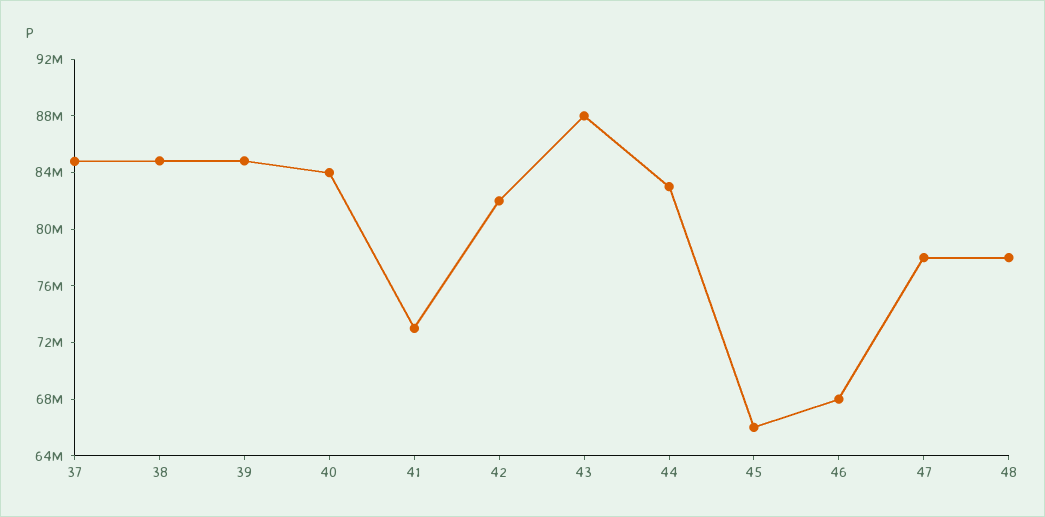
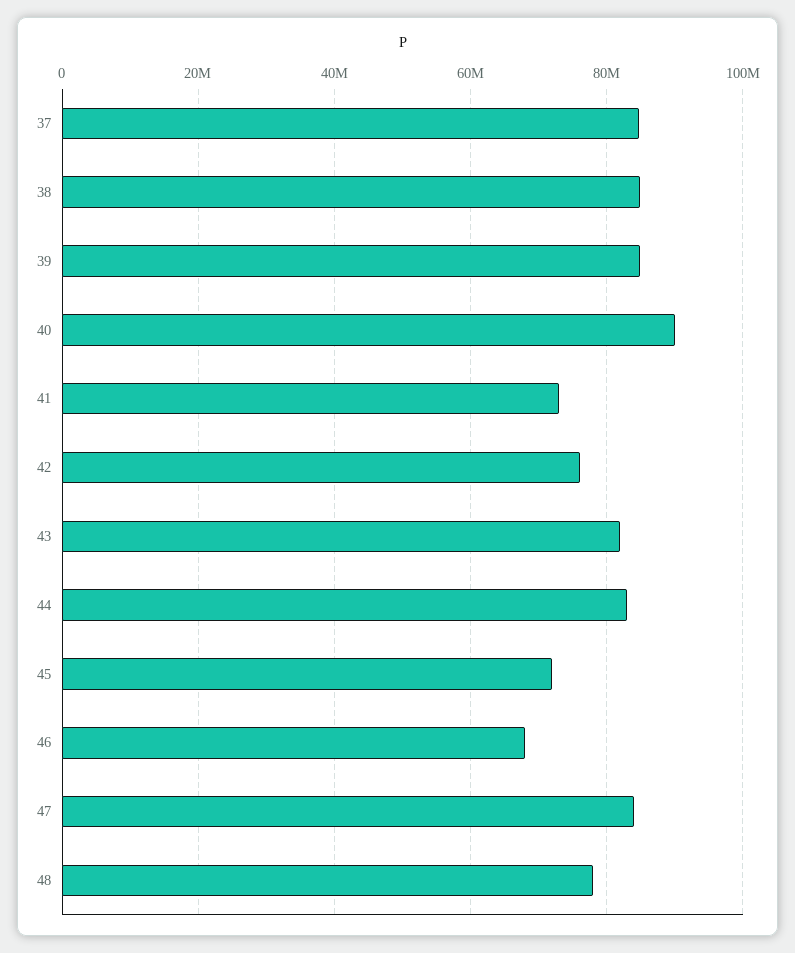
40: 84000000 -> 90000000
42: 82000000 -> 76000000
43: 88000000 -> 82000000
45: 66000000 -> 72000000
47: 78000000 -> 84000000

